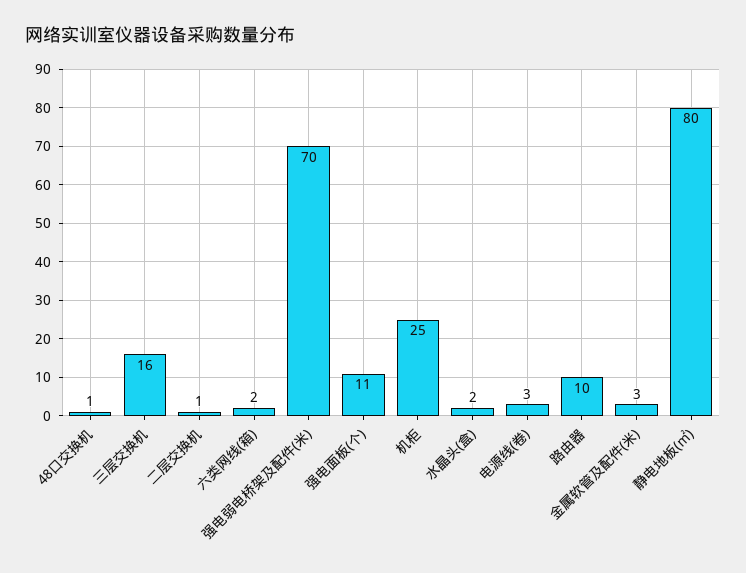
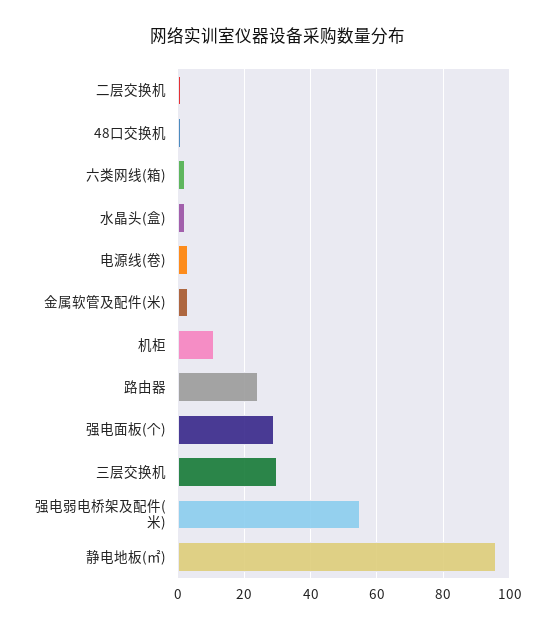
三层交换机: 16 -> 30
强电弱电桥架及配件(米): 70 -> 55
强电面板(个): 11 -> 30
机柜: 25 -> 10
路由器: 10 -> 25
静电地板(㎡): 80 -> 95

